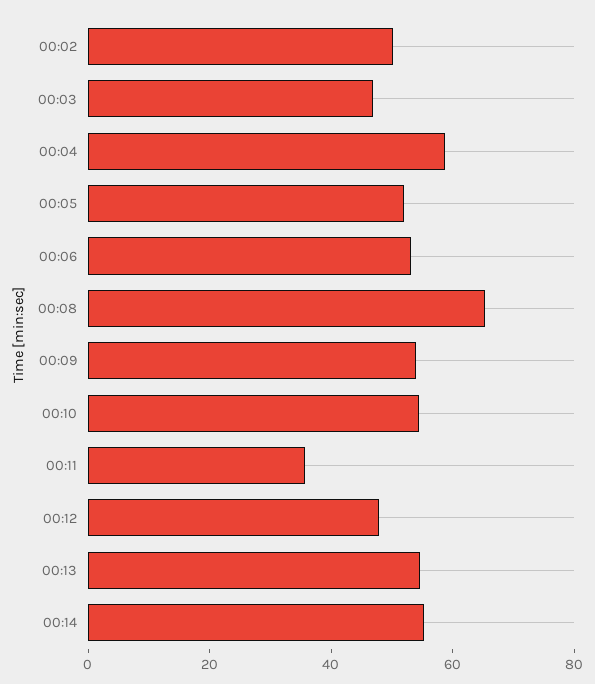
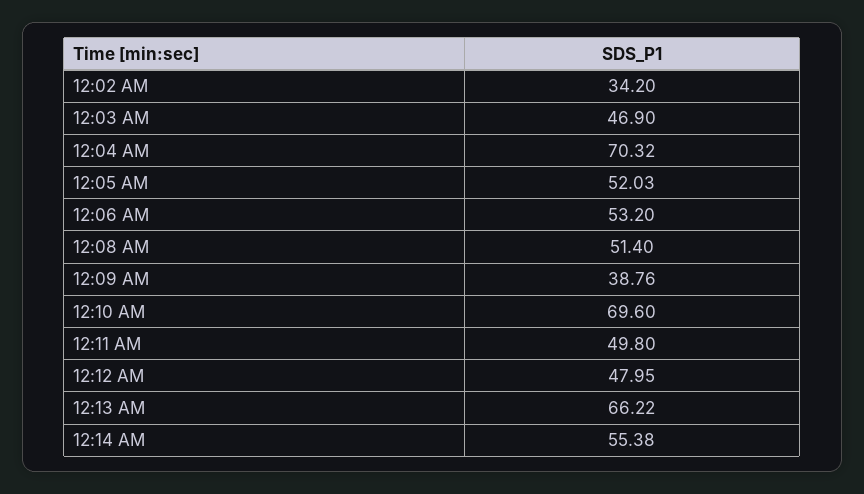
00:02: 50 -> 34.2
00:04: 60 -> 70.32
00:08: 65 -> 51.4
00:09: 55 -> 38.76
00:10: 55 -> 69.6
00:11: 35 -> 49.8
00:13: 55 -> 66.22

